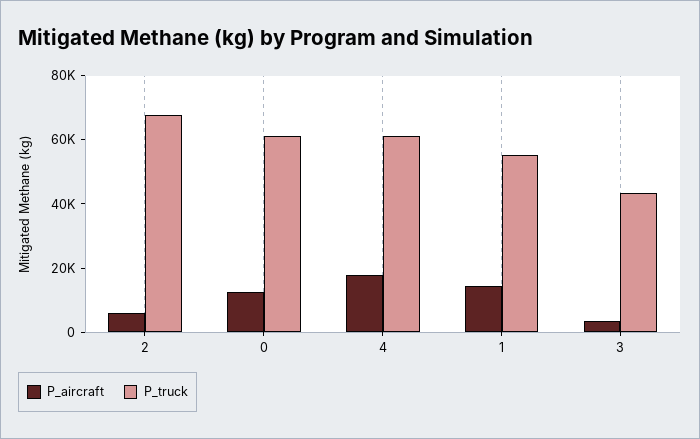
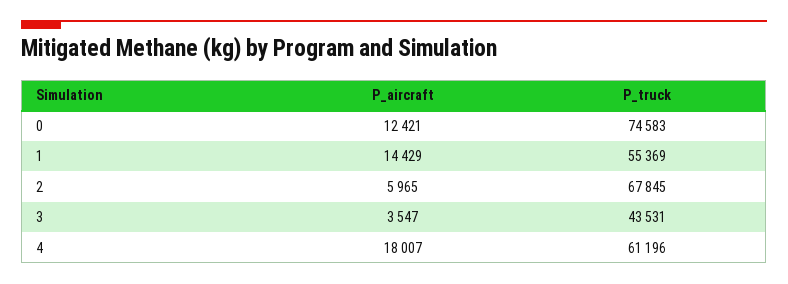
P_truck, 0: 60000 -> 74583

